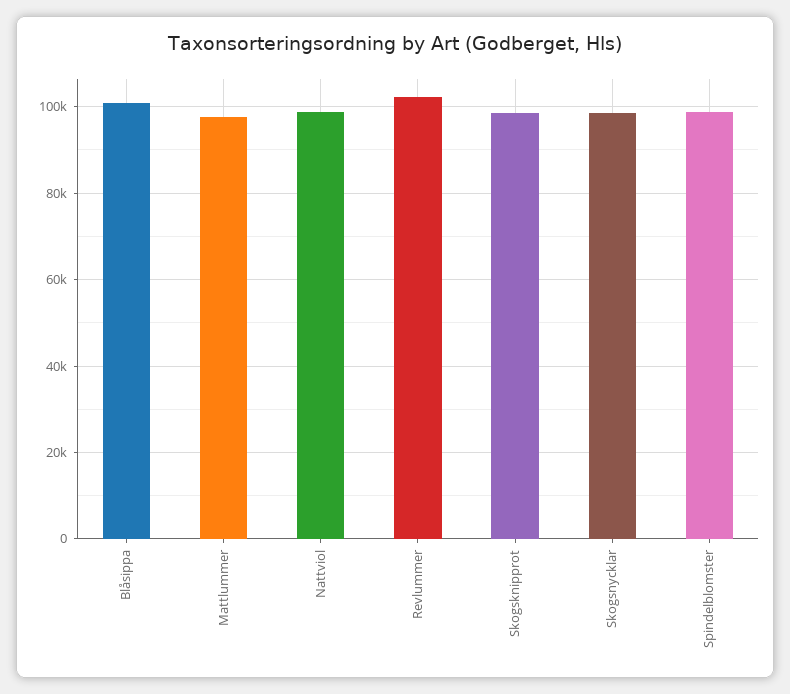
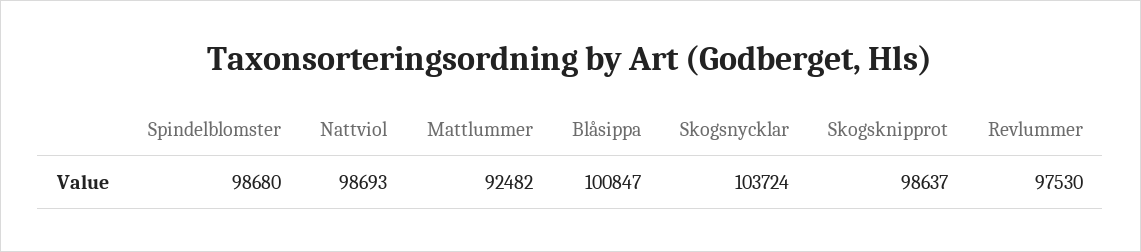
Mattlummer: 98000 -> 92482
Revlummer: 102000 -> 97530
Skogsnycklar: 98000 -> 103724

